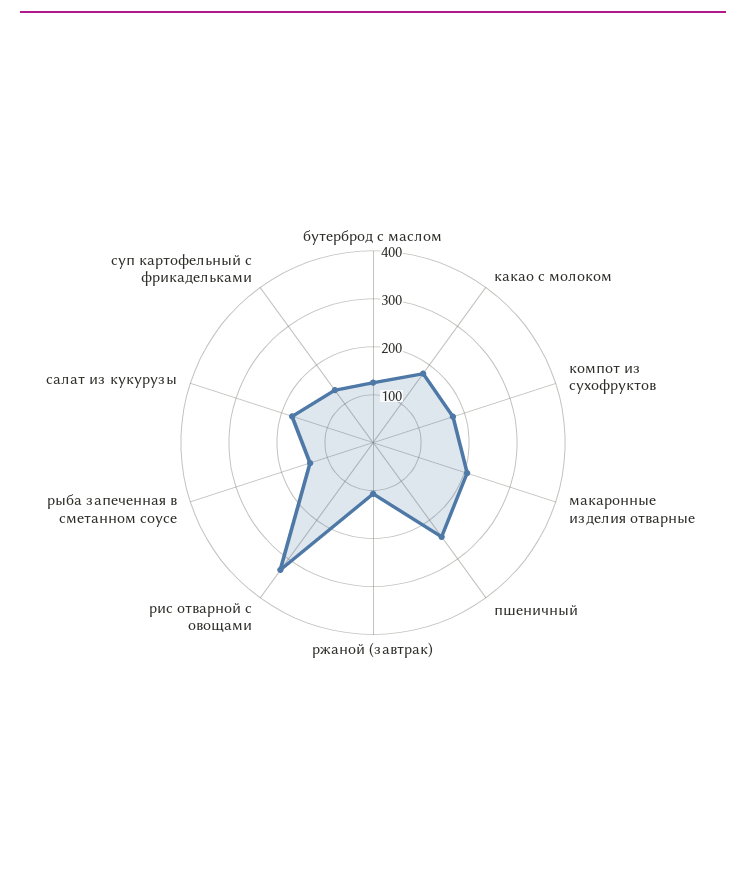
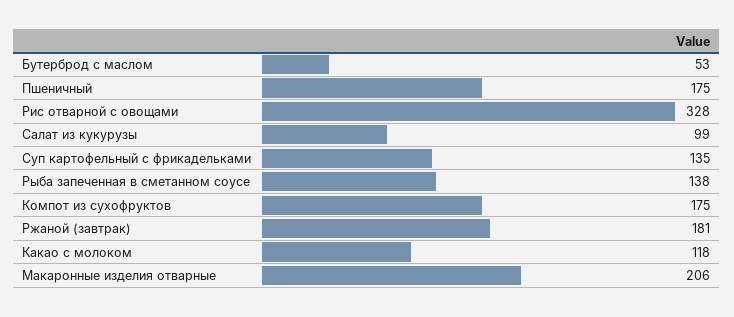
бутерброд с маслом: 120 -> 53
какао с молоком: 180 -> 118
пшеничный: 240 -> 175
ржаной (завтрак): 100 -> 181
салат из кукурузы: 180 -> 99

